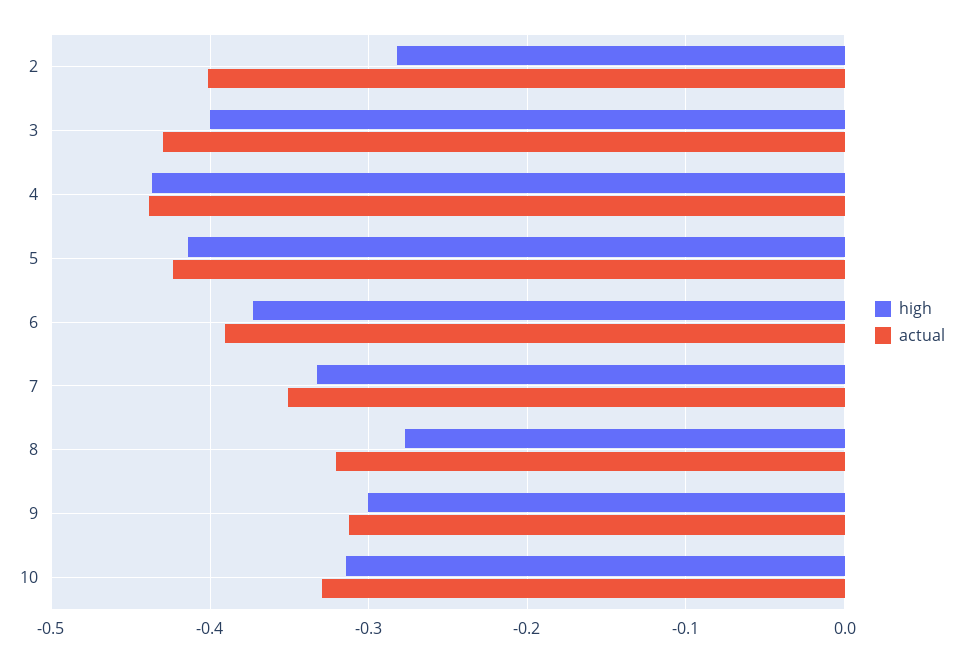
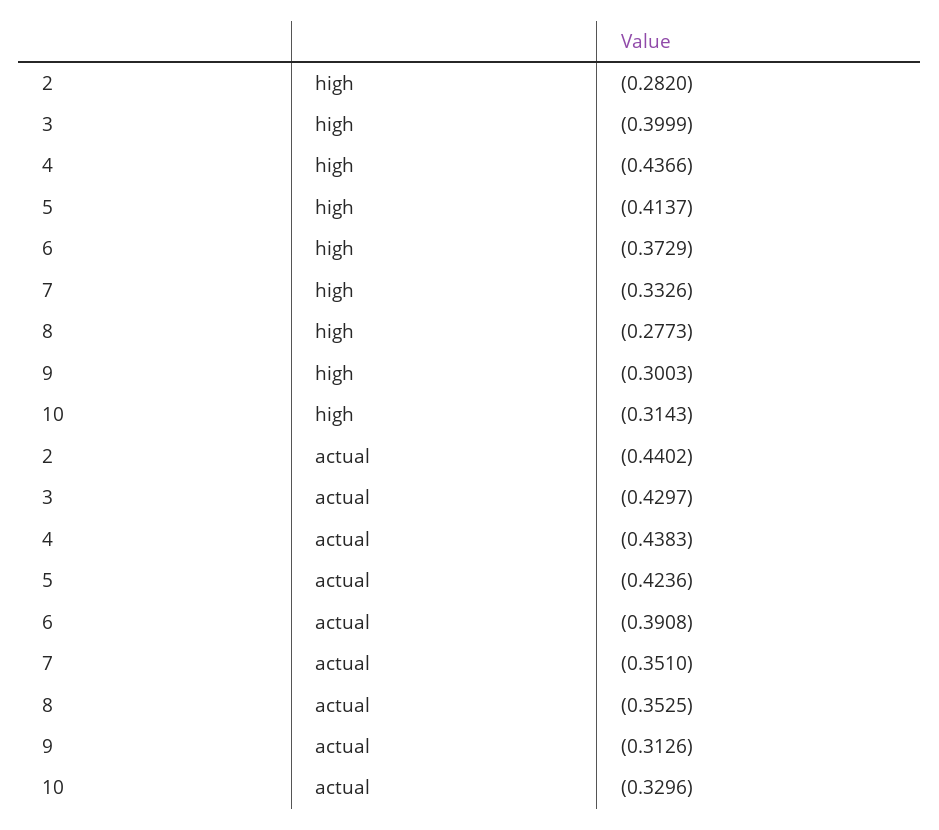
actual, 2: -0.4 -> -0.4402
actual, 8: -0.32 -> -0.3525

